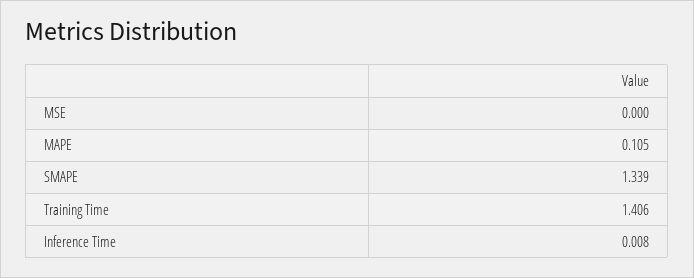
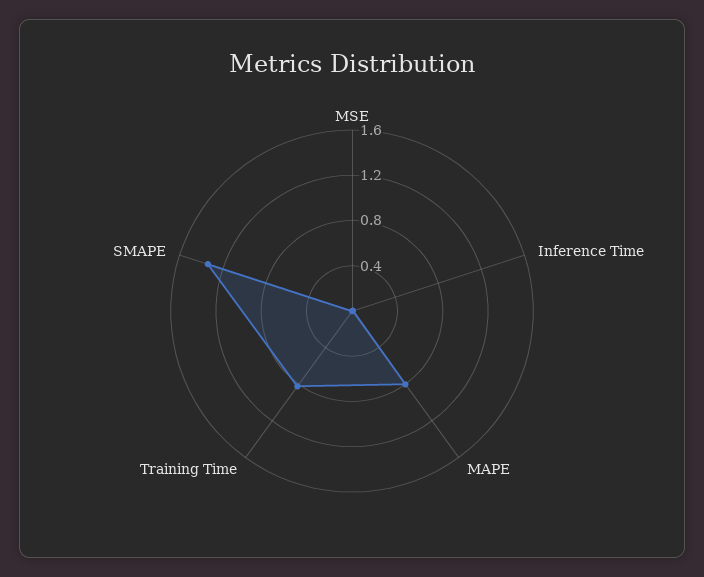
MAPE: 0.105 -> 0.8
Training Time: 1.406 -> 0.8

